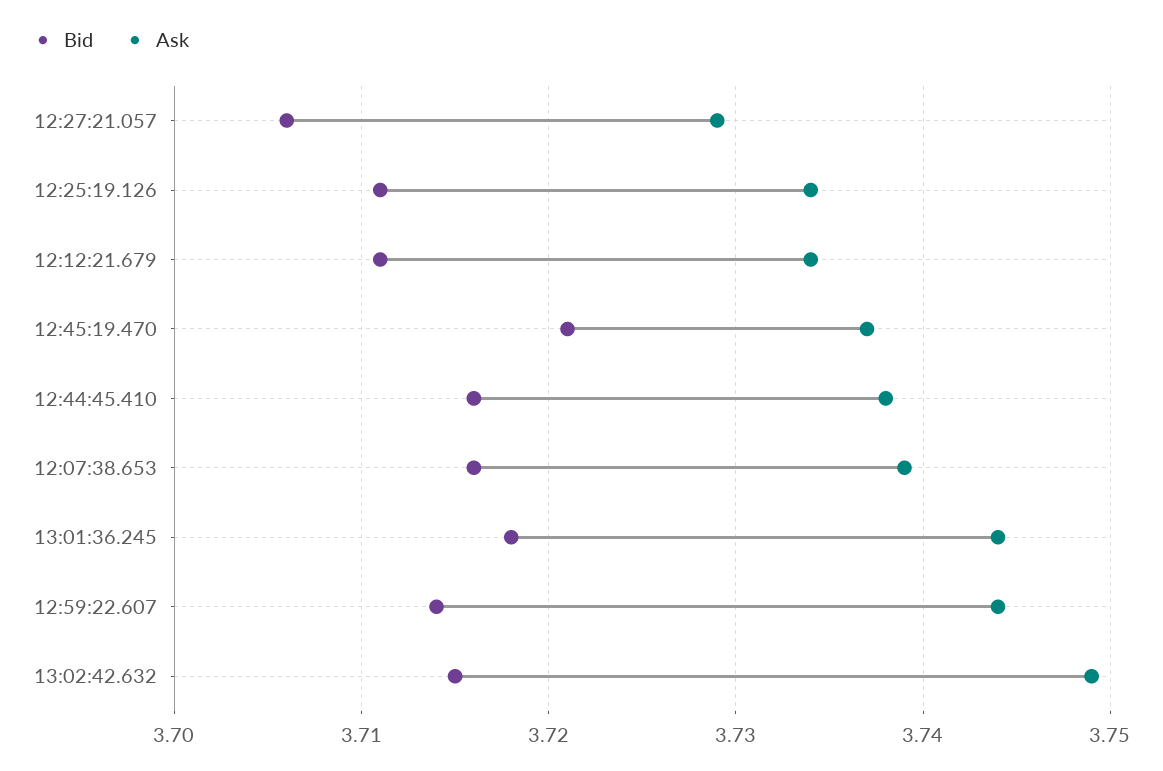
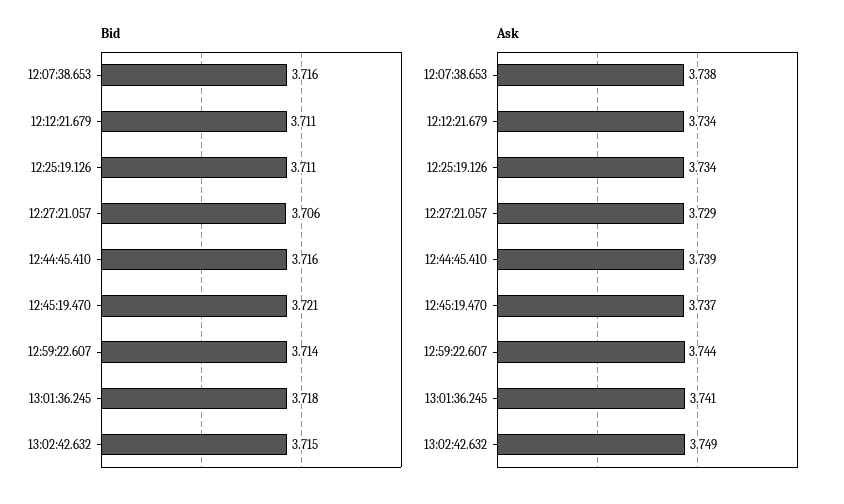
Ask, 12:44:45.410: 3.738 -> 3.739
Ask, 12:07:38.653: 3.739 -> 3.738
Ask, 13:01:36.245: 3.744 -> 3.741

